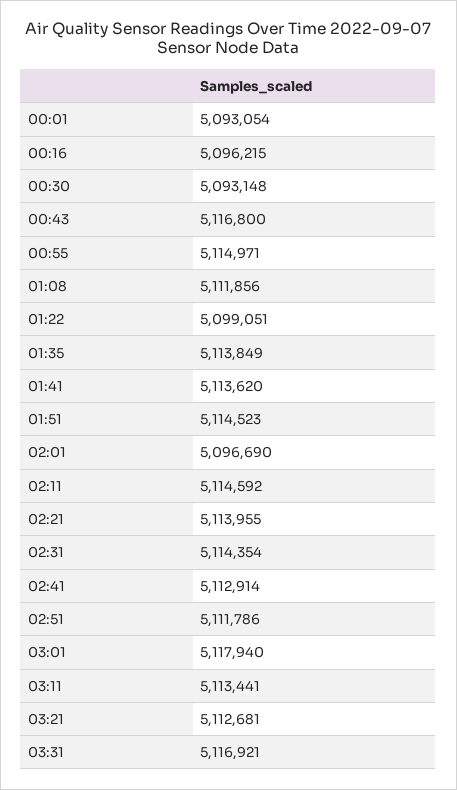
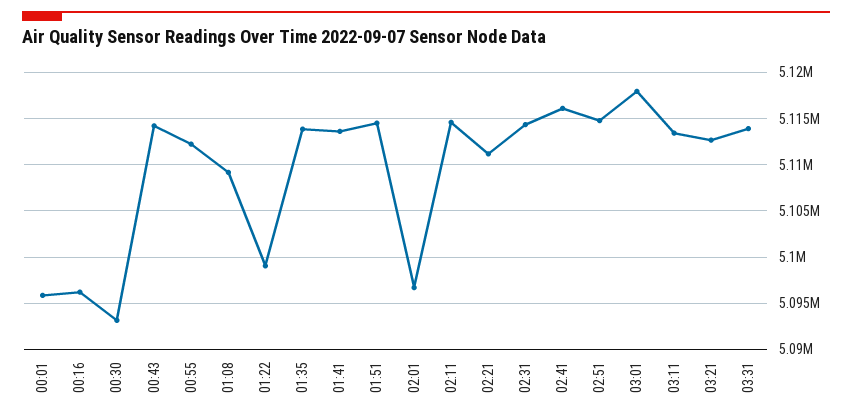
00:01: 5093054 -> 5096000
00:43: 5116800 -> 5114000
00:55: 5114971 -> 5112000
01:08: 5111856 -> 5109000
02:21: 5113955 -> 5111000
02:41: 5112914 -> 5116000
02:51: 5111786 -> 5115000
03:31: 5116921 -> 5114000

